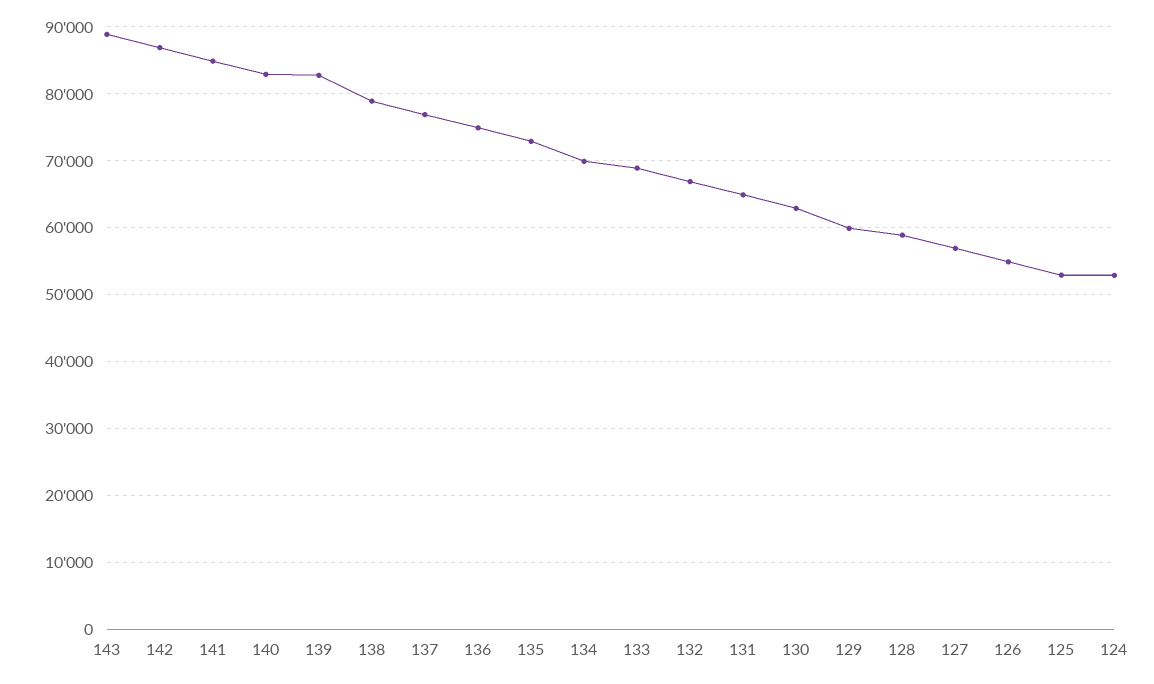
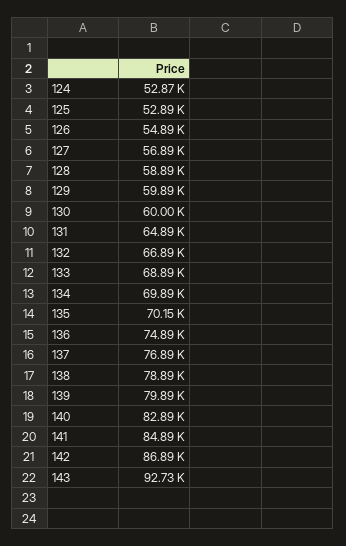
143: 89000 -> 92730
139: 83000 -> 79890
135: 73000 -> 70150
130: 63000 -> 60000

